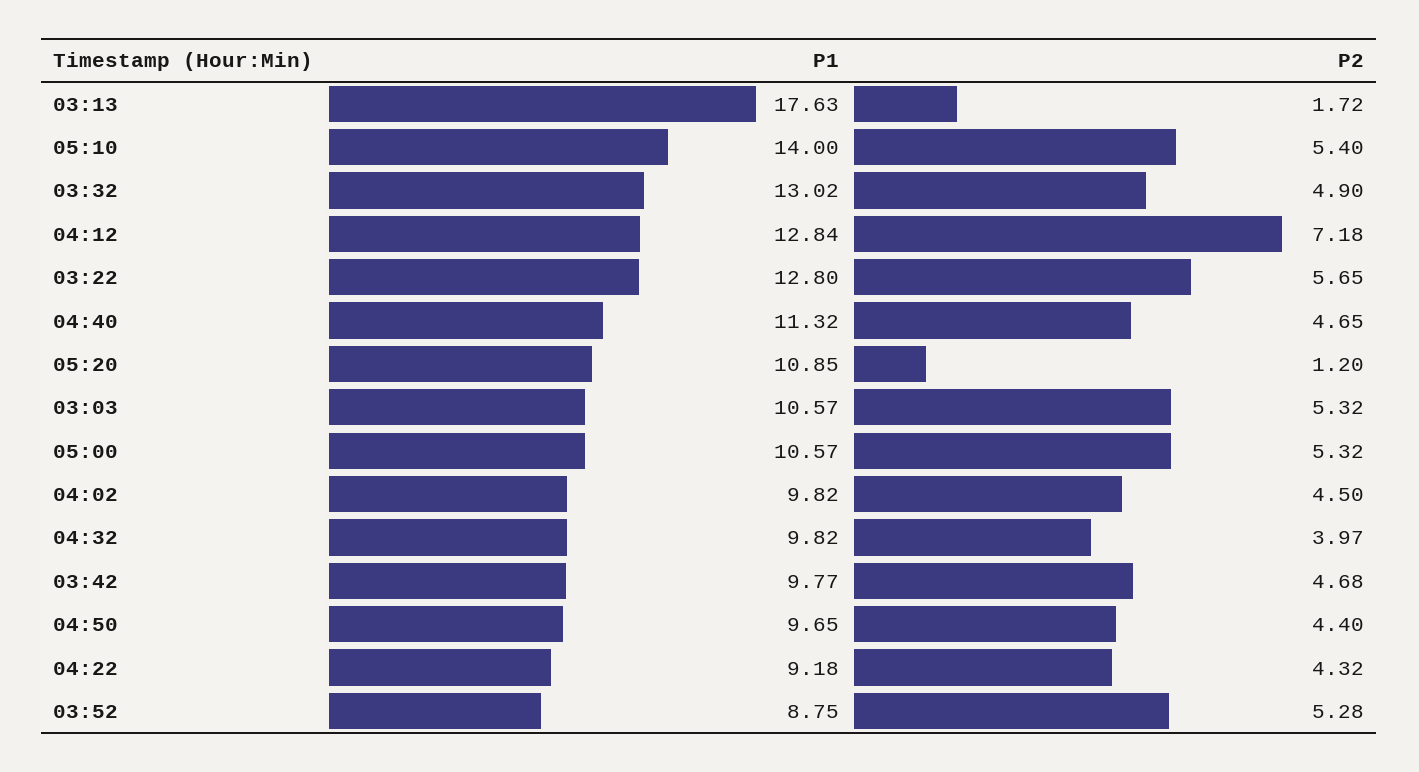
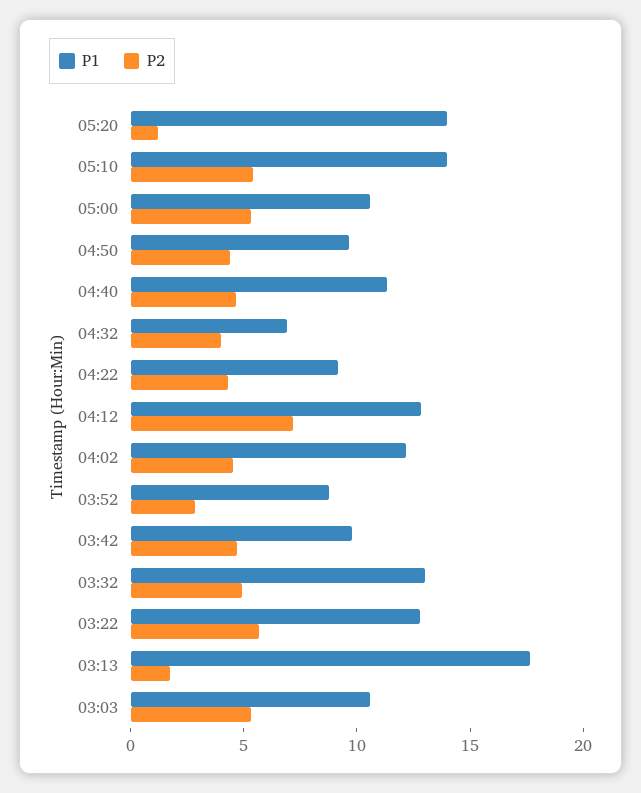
P1, 05:20: 10.85 -> 14
P1, 04:02: 9.82 -> 12
P1, 04:32: 9.82 -> 7
P2, 03:52: 5.28 -> 3

